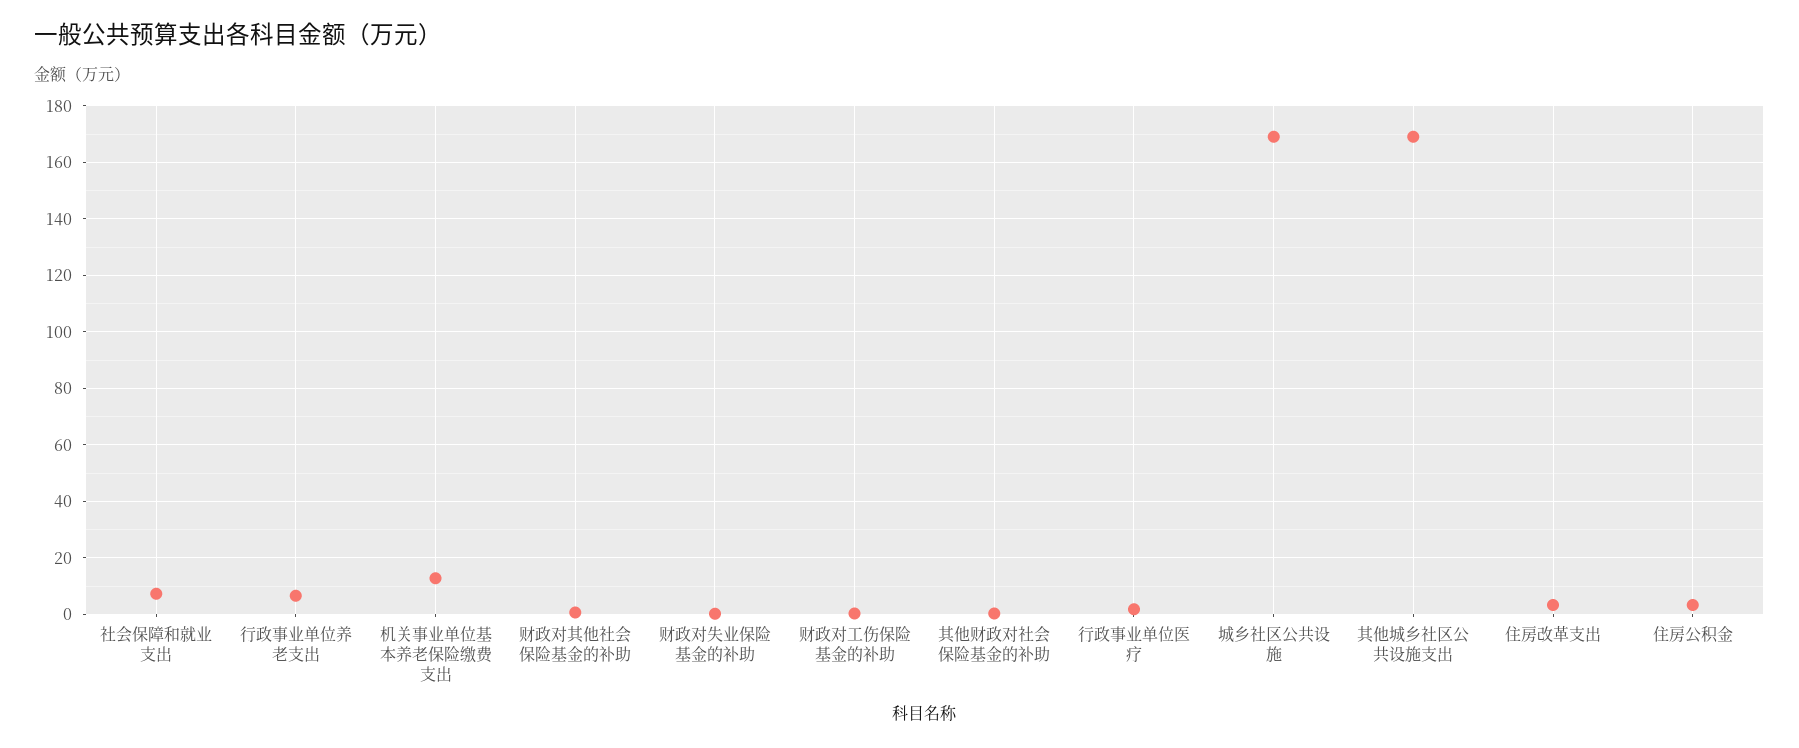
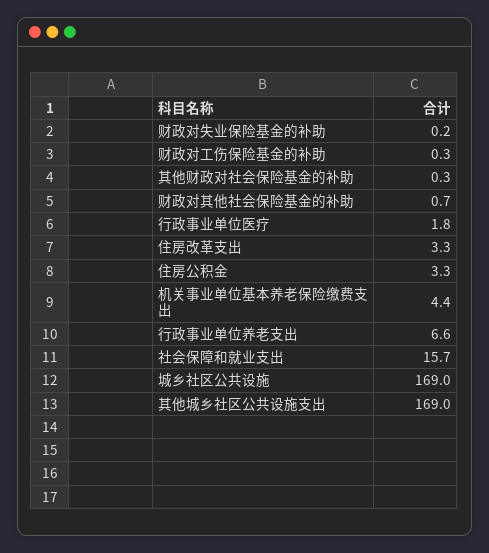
社会保障和就业支出: 7.5 -> 15.7
机关事业单位基本养老保险缴费支出: 12.5 -> 4.4

